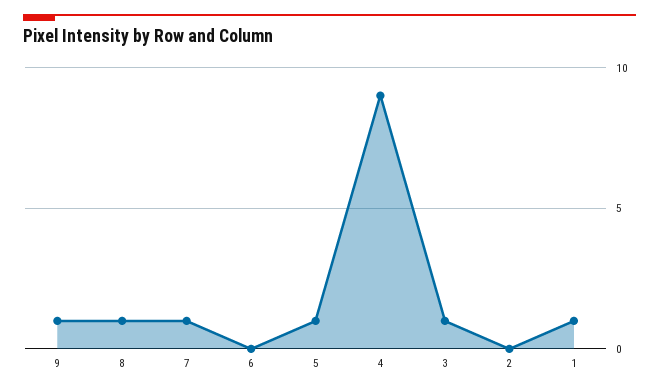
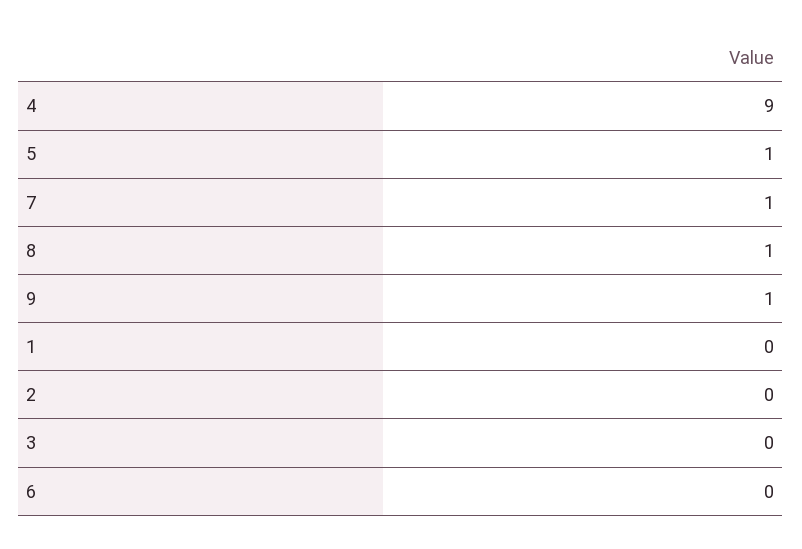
3: 1 -> 0
1: 1 -> 0

